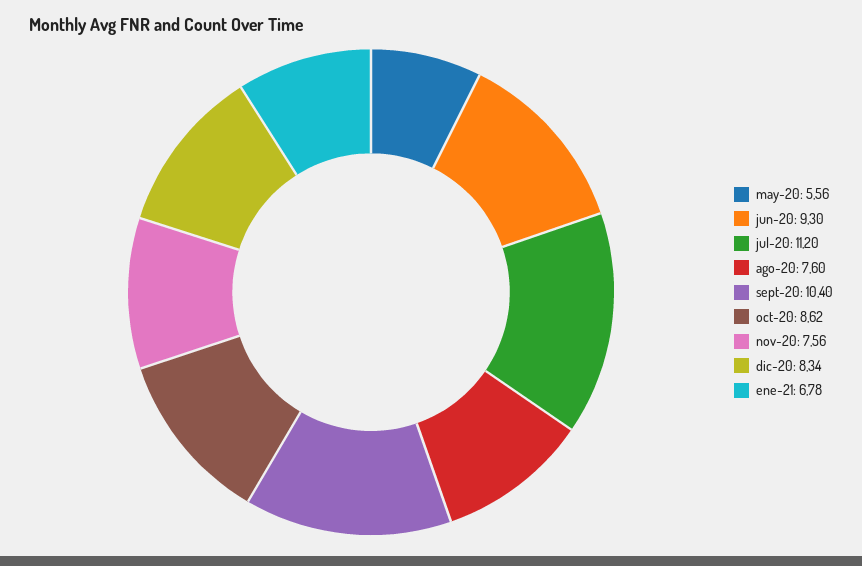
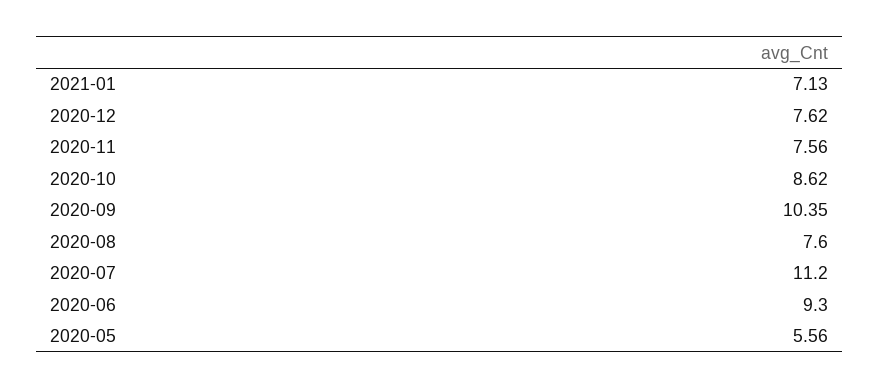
sept-20: 10.4 -> 10.35
dic-20: 8.34 -> 7.62
ene-21: 6.78 -> 7.13

